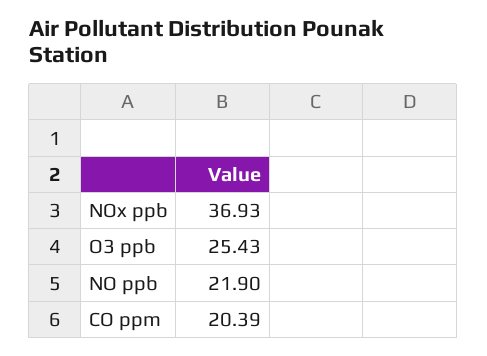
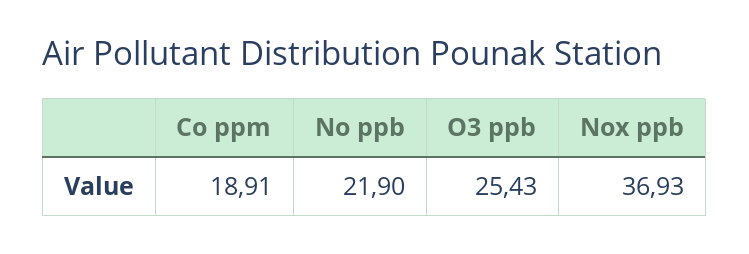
CO ppm: 20.39 -> 18.91

